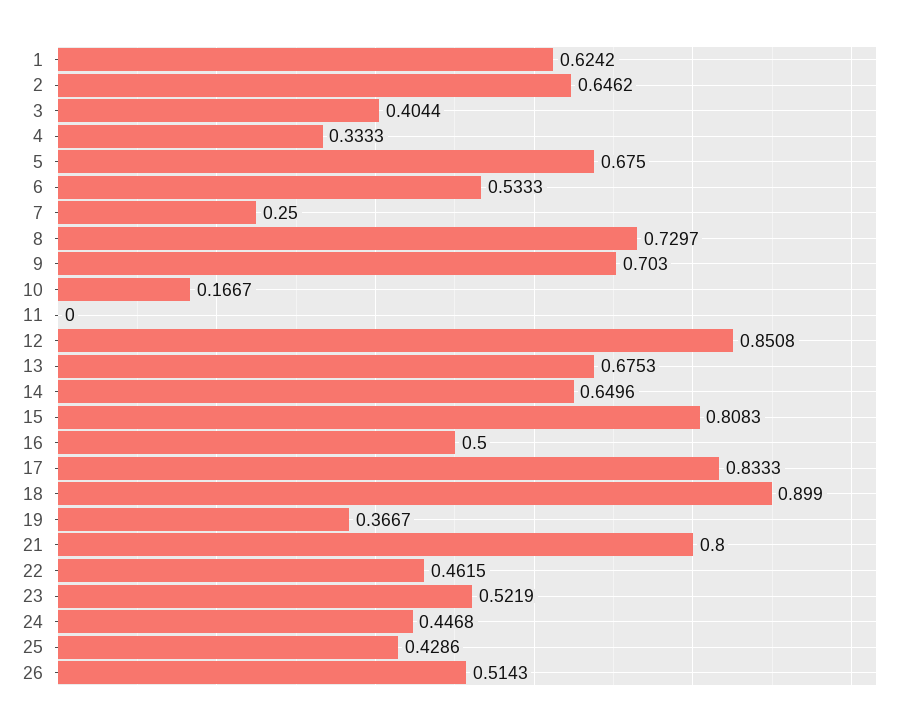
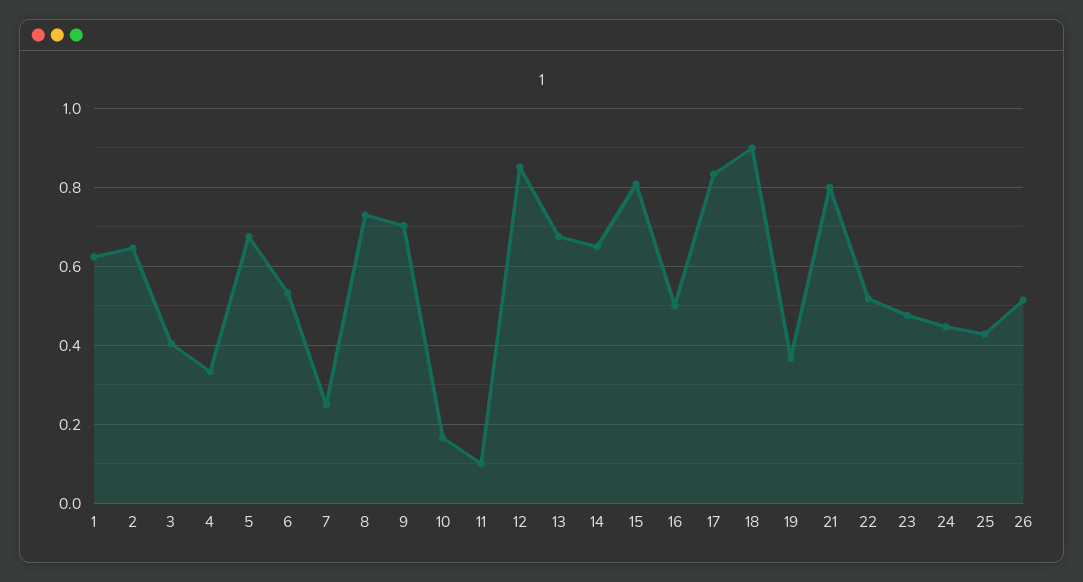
11: 0 -> 0.1
22: 0.4615 -> 0.52
23: 0.5219 -> 0.48

